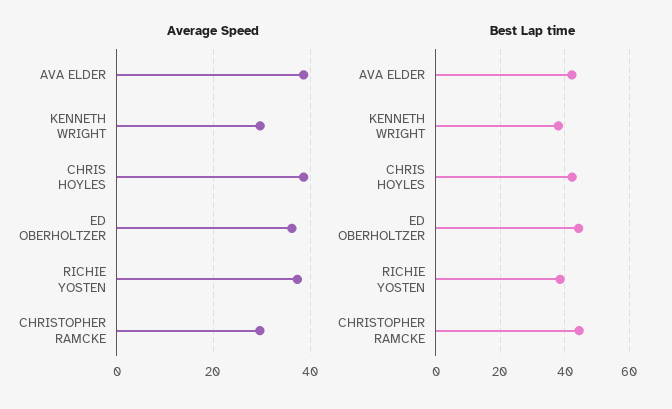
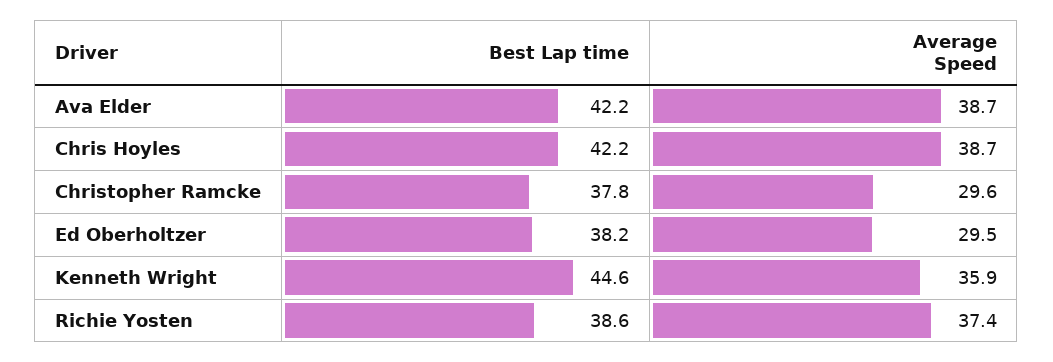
Average Speed, KENNETH WRIGHT: 30 -> 35.9
Average Speed, ED OBERHOLTZER: 36 -> 29.5
Best Lap time, KENNETH WRIGHT: 38 -> 44.6
Best Lap time, ED OBERHOLTZER: 44 -> 38.2
Best Lap time, CHRISTOPHER RAMCKE: 44 -> 37.8

